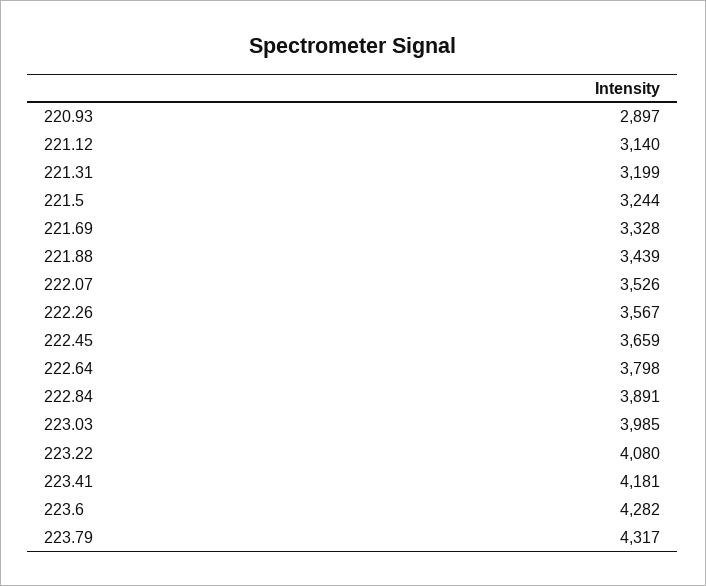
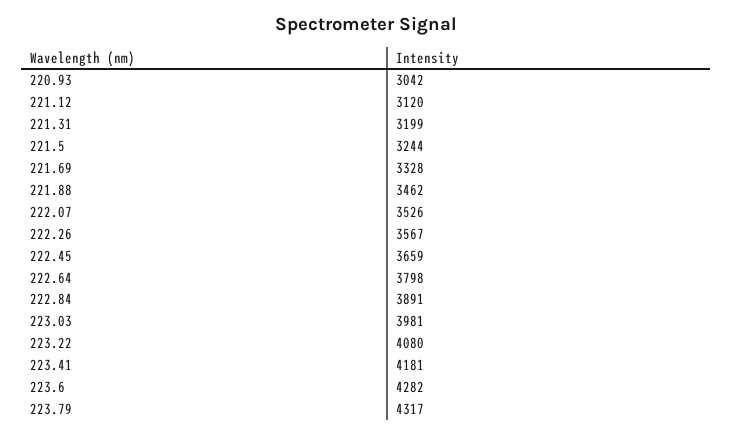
220.93: 2897 -> 3042
221.12: 3140 -> 3120
221.88: 3439 -> 3462
223.03: 3985 -> 3981

